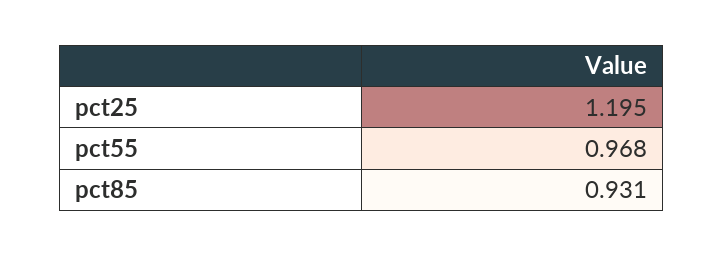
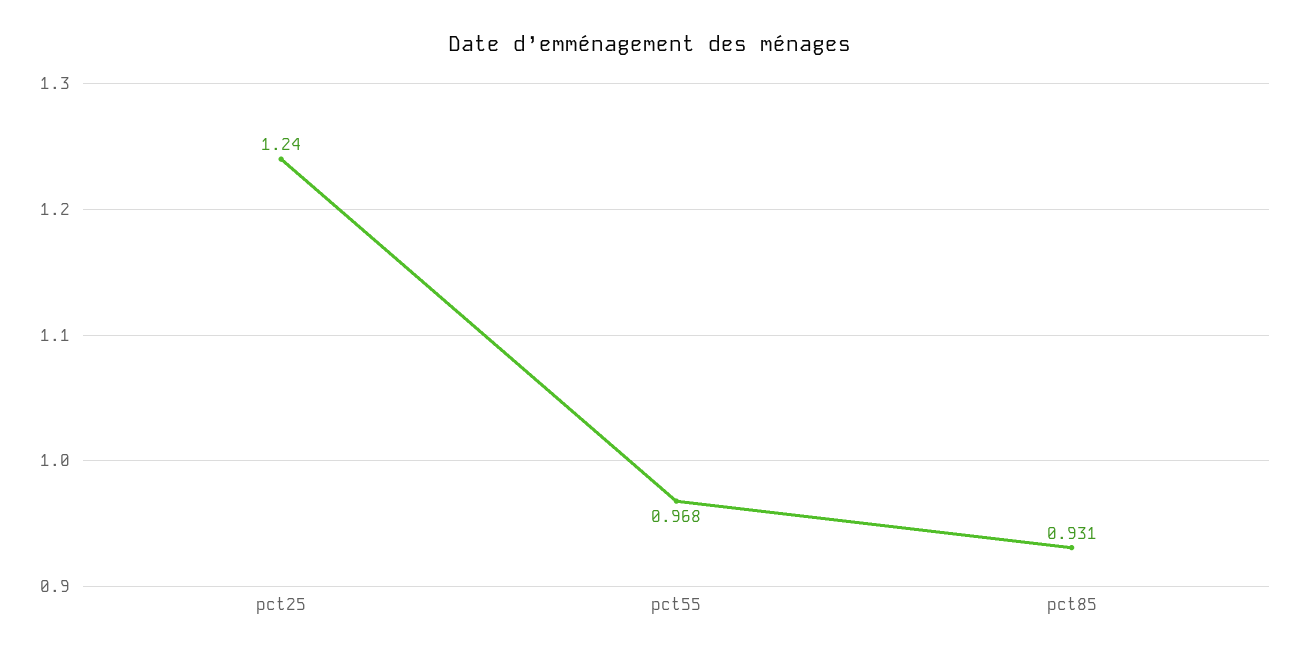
pct25: 1.195 -> 1.24

